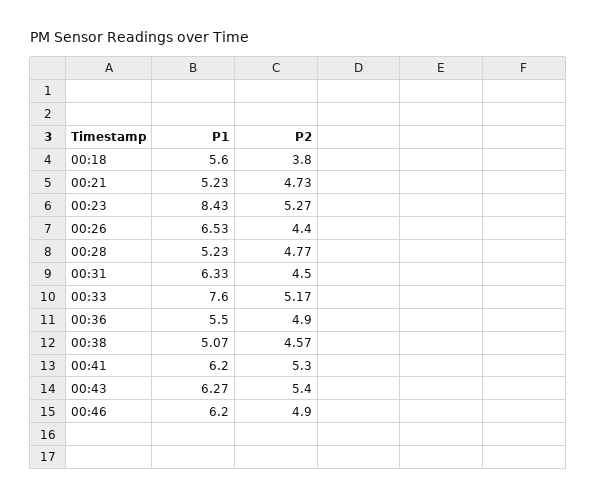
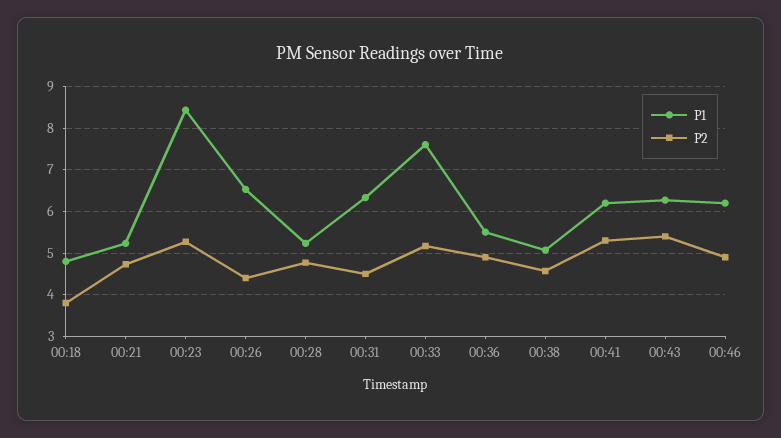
P1, 00:18: 5.6 -> 4.8

